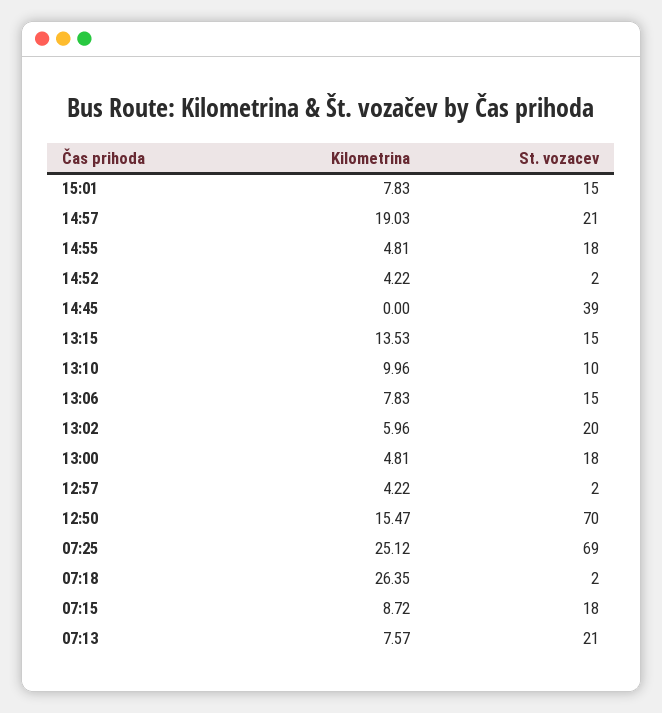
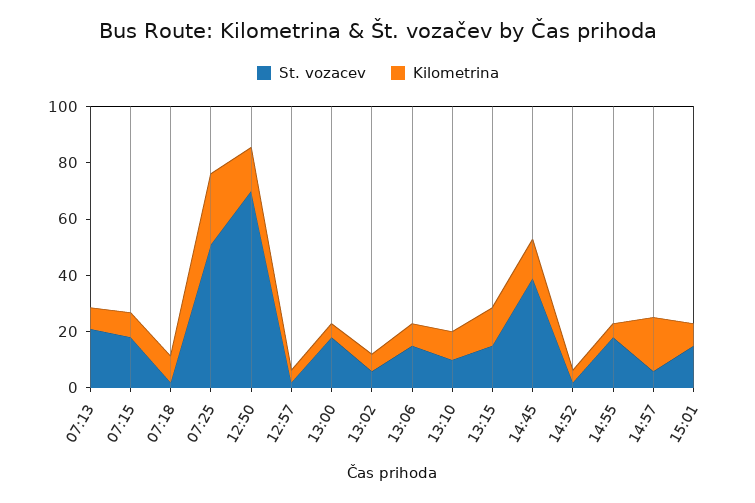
St. vozacev, 14:57: 21 -> 5
Kilometrina, 14:45: 0 -> 15
St. vozacev, 13:02: 20 -> 5
St. vozacev, 07:25: 69 -> 50
Kilometrina, 07:18: 26.35 -> 10

